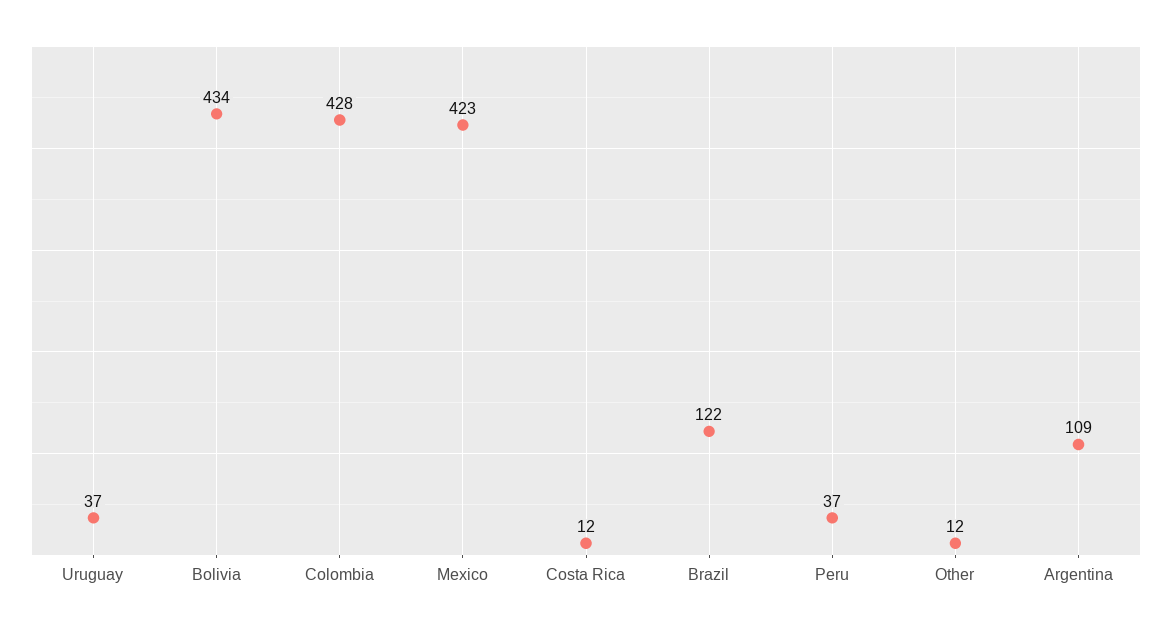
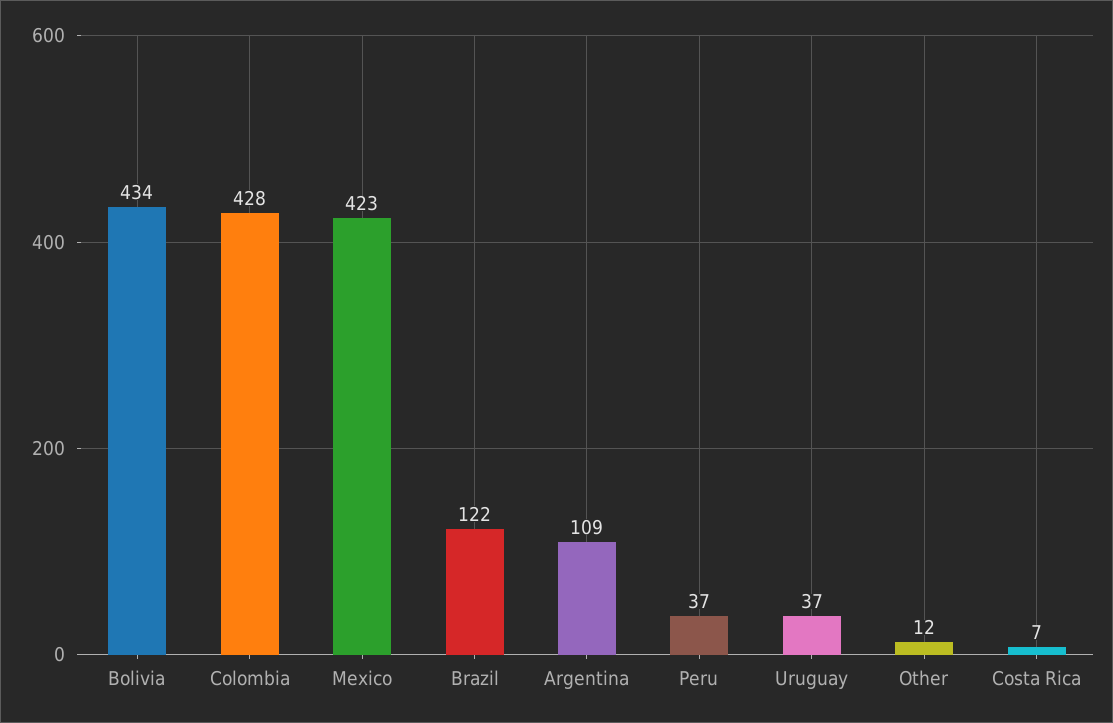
Costa Rica: 12 -> 7

